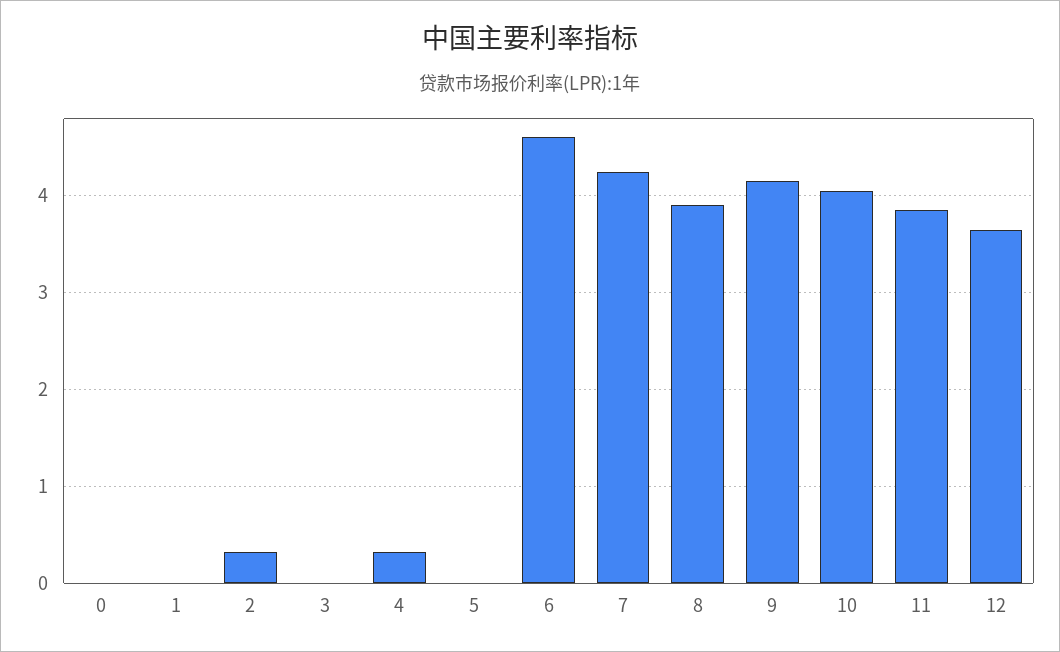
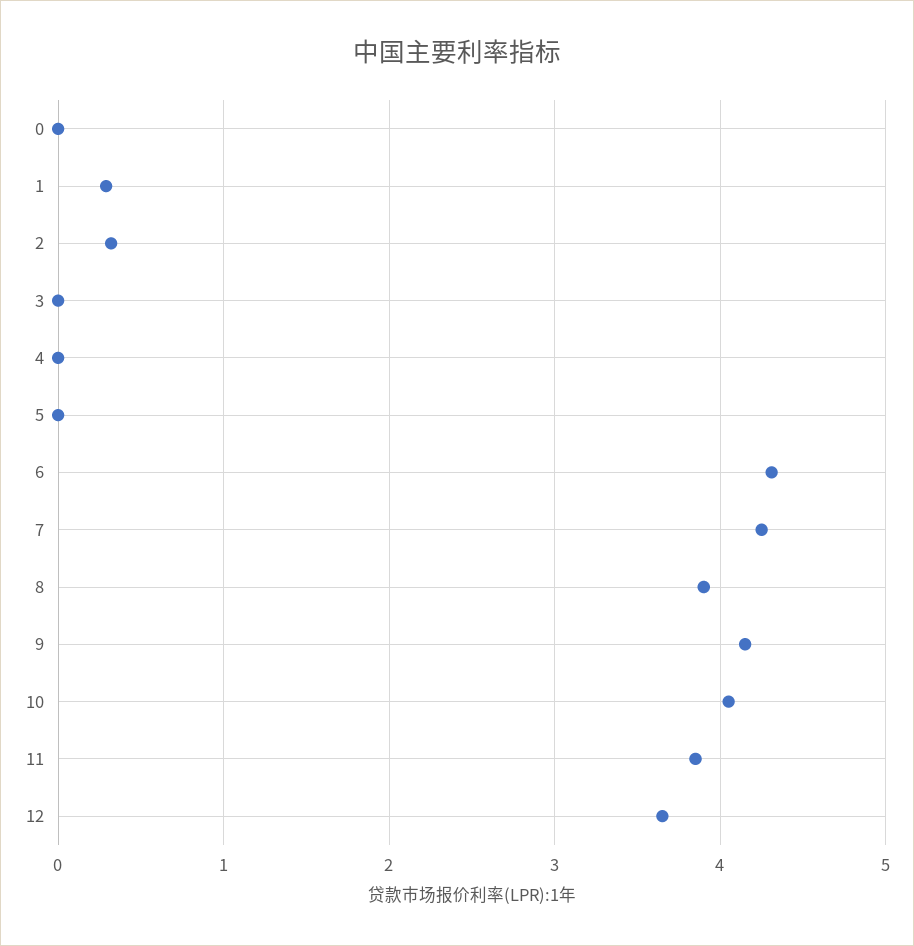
1: 0 -> 0.3
4: 0.3 -> 0
6: 4.6 -> 4.3

